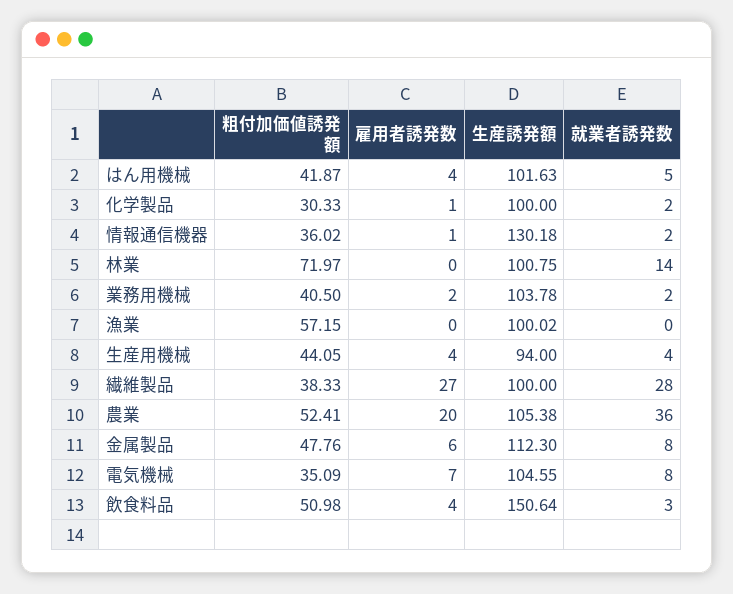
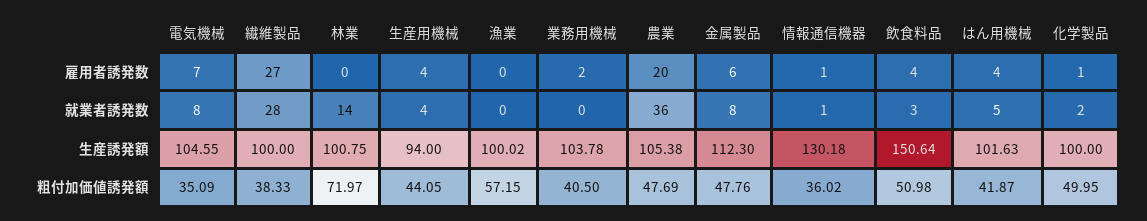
粗付加価値誘発額, 化学製品: 30.33 -> 49.95
就業者誘発数, 情報通信機器: 2 -> 1
就業者誘発数, 業務用機械: 2 -> 0
粗付加価値誘発額, 農業: 52.41 -> 47.69

